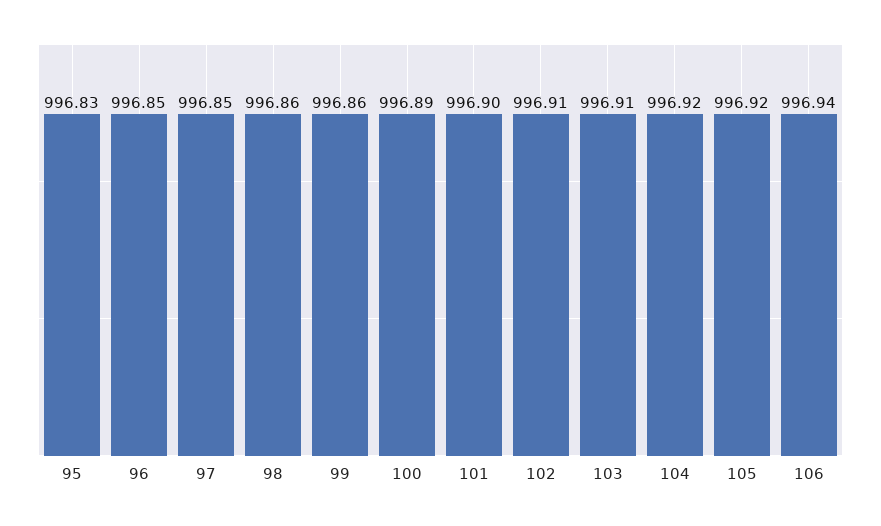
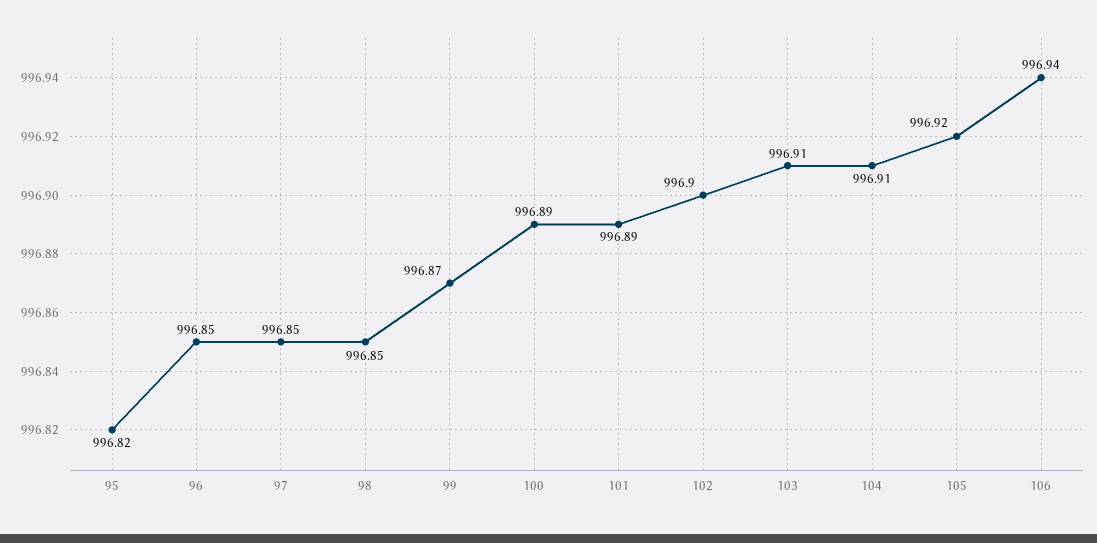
95: 996.83 -> 996.82
98: 996.86 -> 996.85
99: 996.86 -> 996.87
101: 996.9 -> 996.89
102: 996.91 -> 996.9
104: 996.92 -> 996.91

